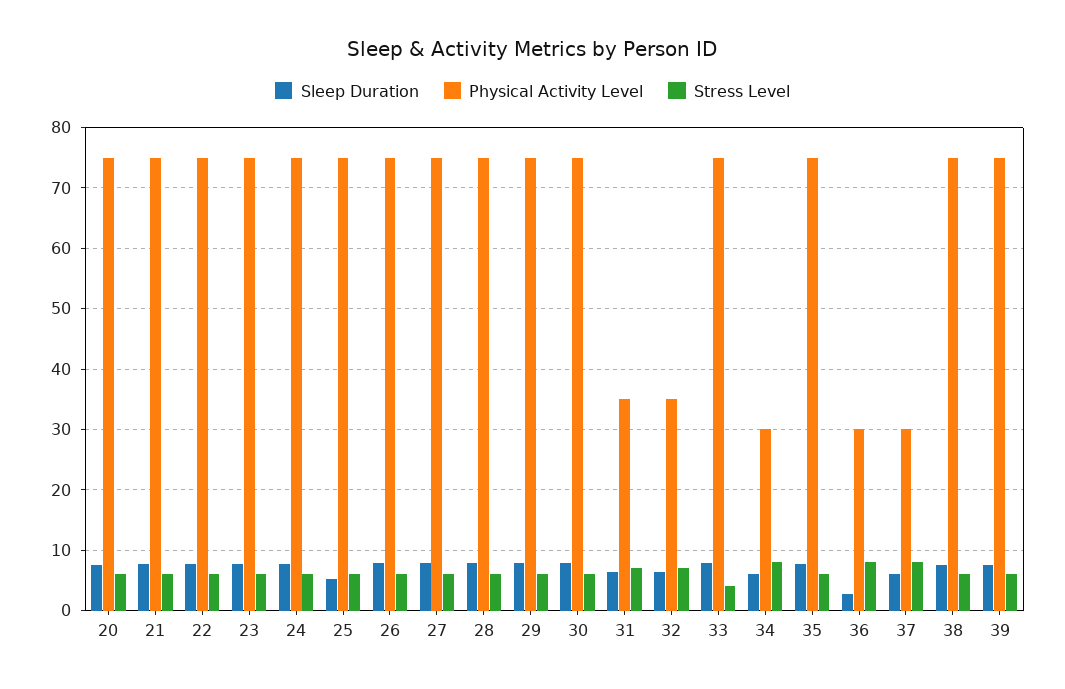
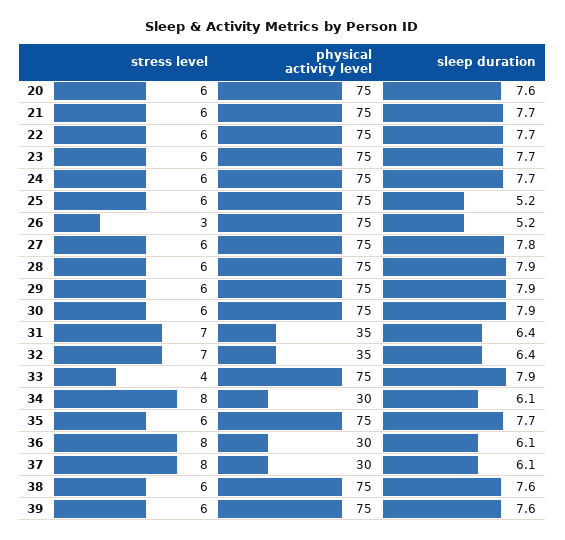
Sleep Duration, 26: 8 -> 5.2
Stress Level, 26: 6 -> 3
Sleep Duration, 36: 3 -> 6.1

